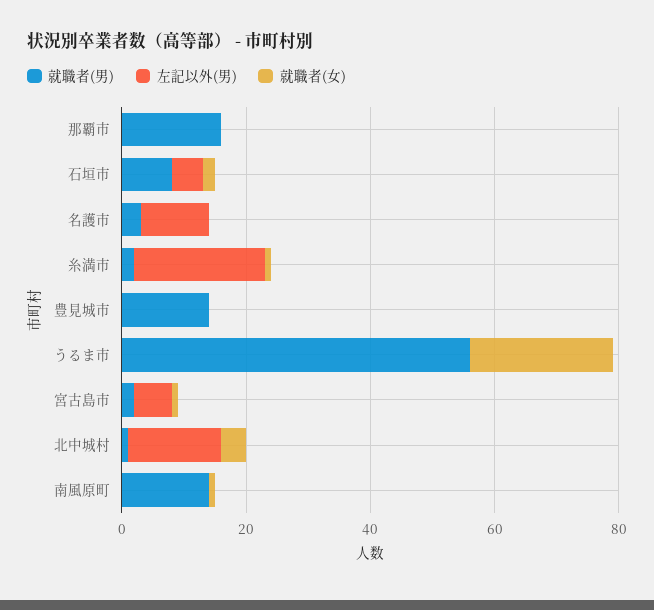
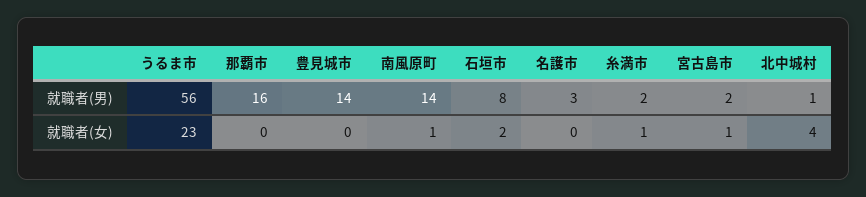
左記以外(男), 那覇市: 0 -> none
左記以外(男), 石垣市: 5 -> none
左記以外(男), 名護市: 10 -> none
左記以外(男), 糸満市: 20 -> none
左記以外(男), 豊見城市: 0 -> none
左記以外(男), うるま市: 0 -> none
左記以外(男), 宮古島市: 5 -> none
左記以外(男), 北中城村: 15 -> none
左記以外(男), 南風原町: 0 -> none

